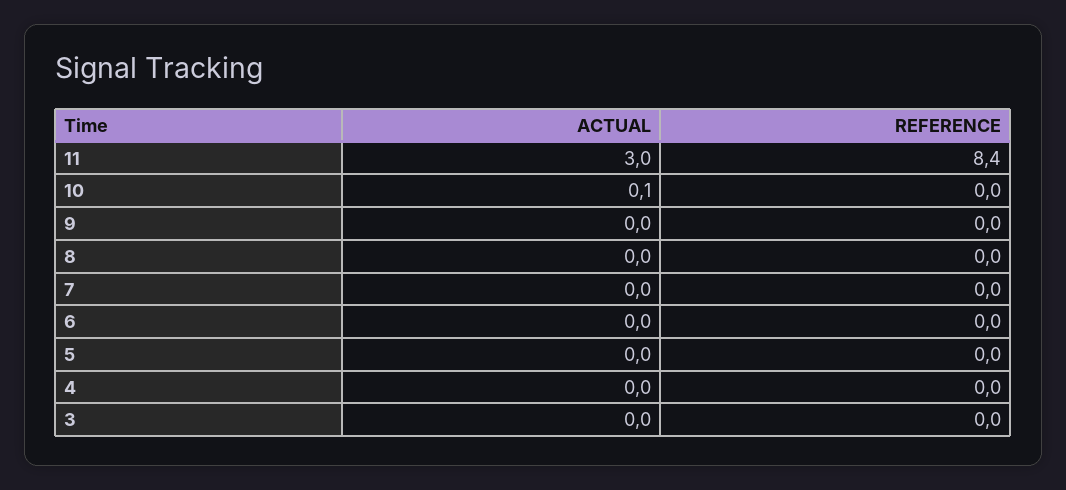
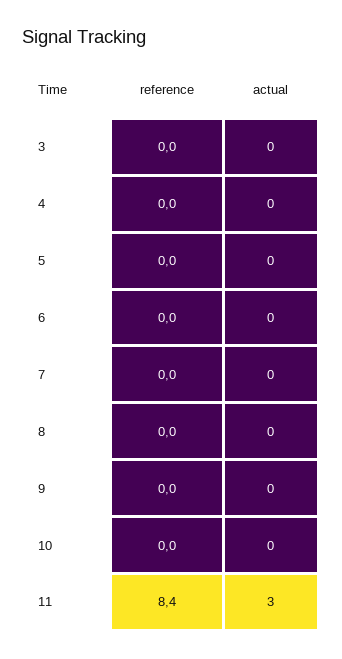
ACTUAL, 10: 0.1 -> 0

